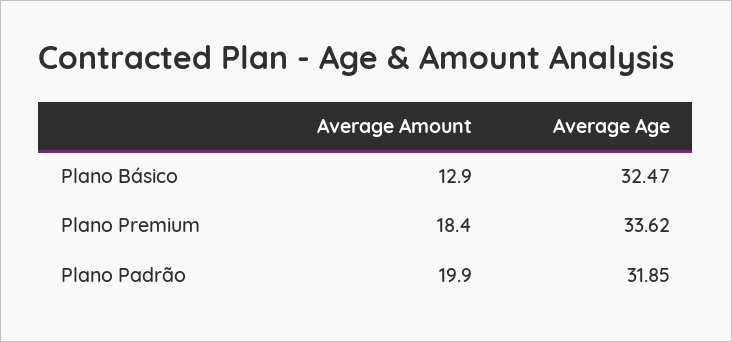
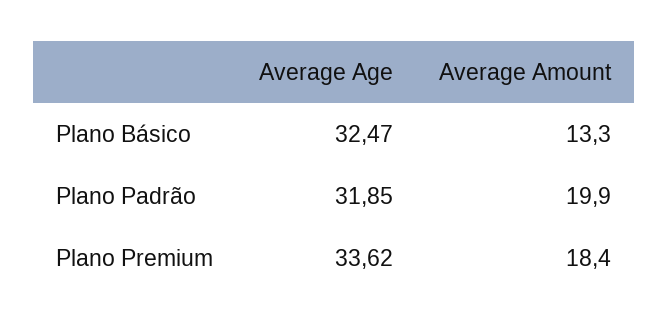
Average Amount, Plano Básico: 12.9 -> 13.3

